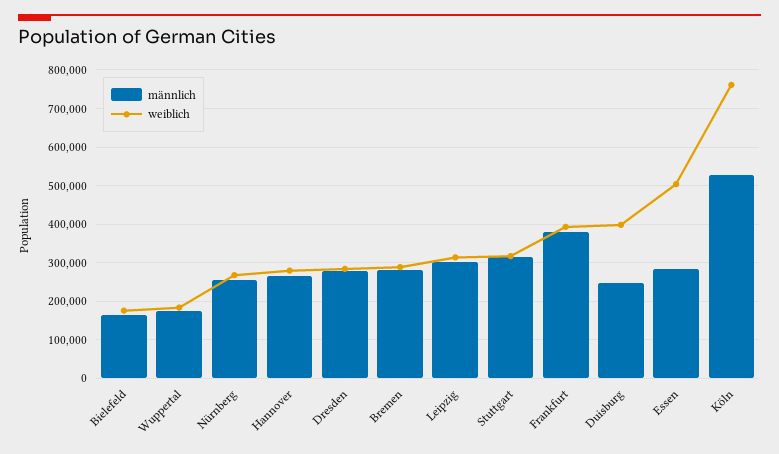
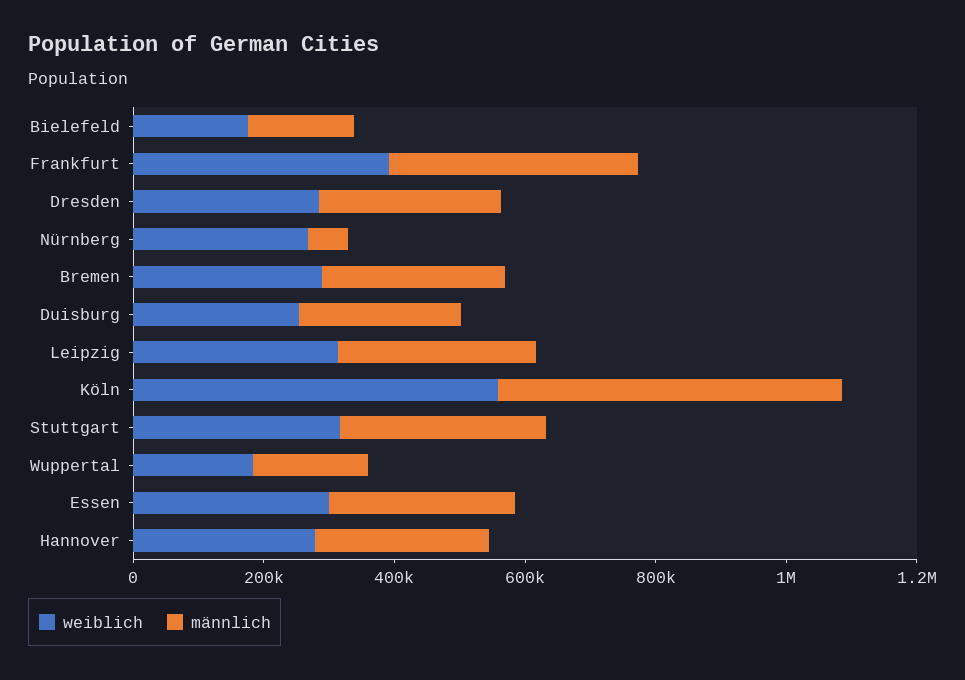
männlich, Nürnberg: 260000 -> 50000
weiblich, Duisburg: 400000 -> 250000
weiblich, Essen: 500000 -> 300000
weiblich, Köln: 760000 -> 550000

